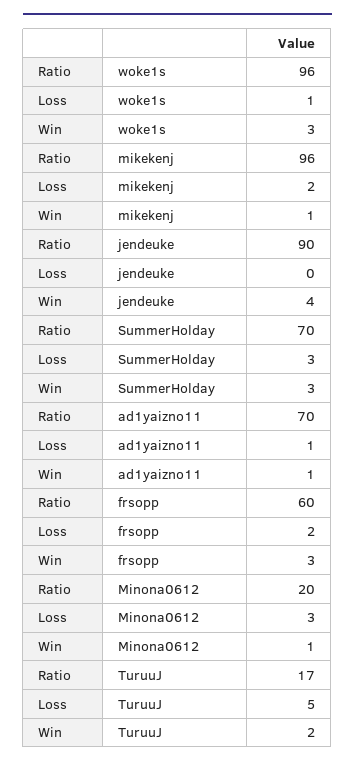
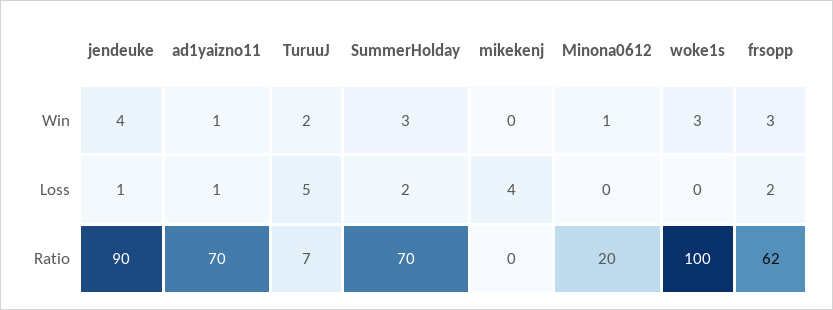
Ratio, woke1s: 96 -> 100
Loss, woke1s: 1 -> 0
Ratio, mikekenj: 96 -> 0
Loss, mikekenj: 2 -> 4
Win, mikekenj: 1 -> 0
Loss, jendeuke: 0 -> 1
Loss, SummerHolday: 3 -> 2
Ratio, frsopp: 60 -> 62
Loss, Minona0612: 3 -> 0
Ratio, TuruuJ: 17 -> 7

